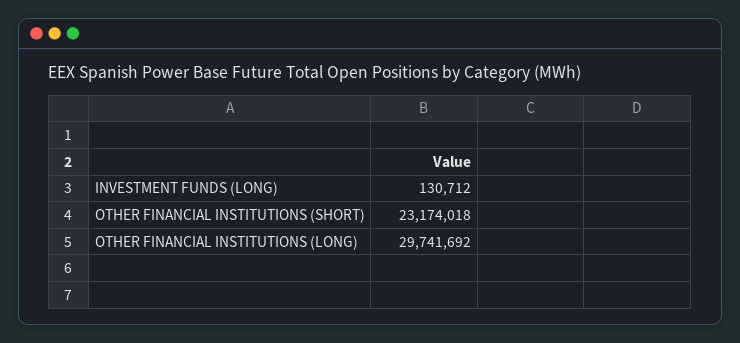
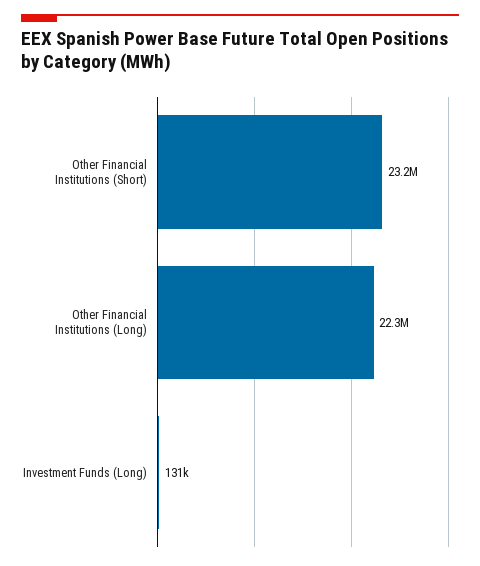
OTHER FINANCIAL INSTITUTIONS (LONG): 29741692 -> 22300000

